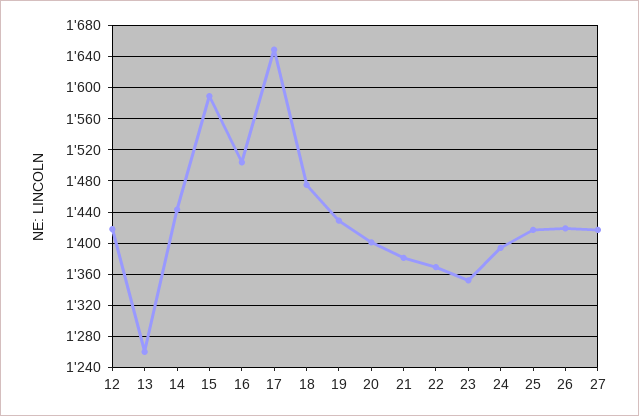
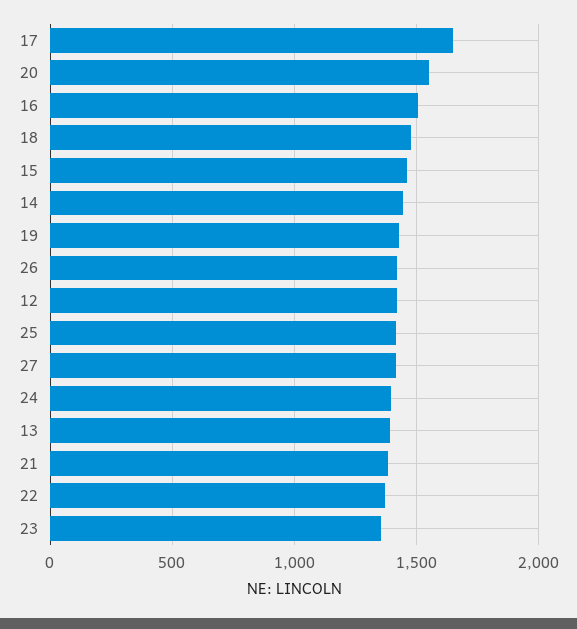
13: 1260 -> 1400
15: 1590 -> 1450
20: 1400 -> 1550

